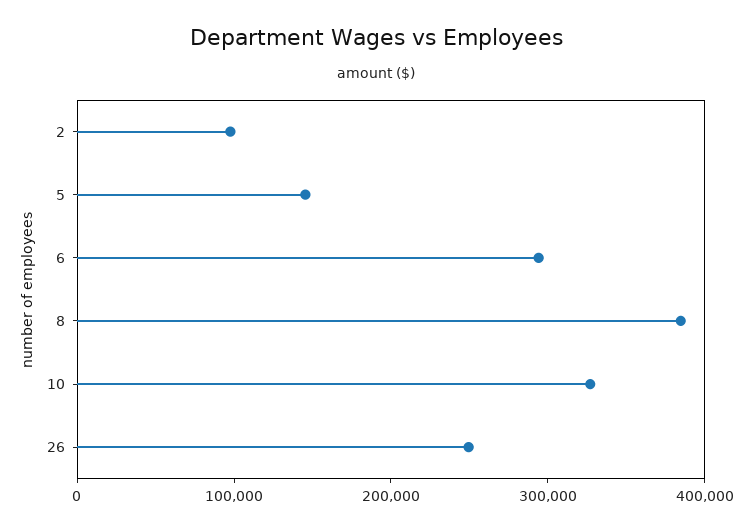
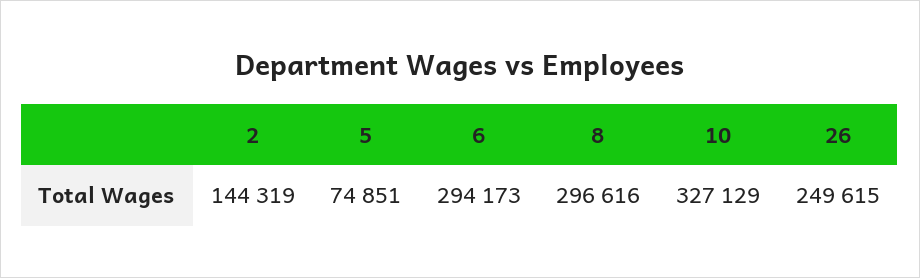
2: 100000 -> 144319
5: 140000 -> 74851
8: 380000 -> 296616

